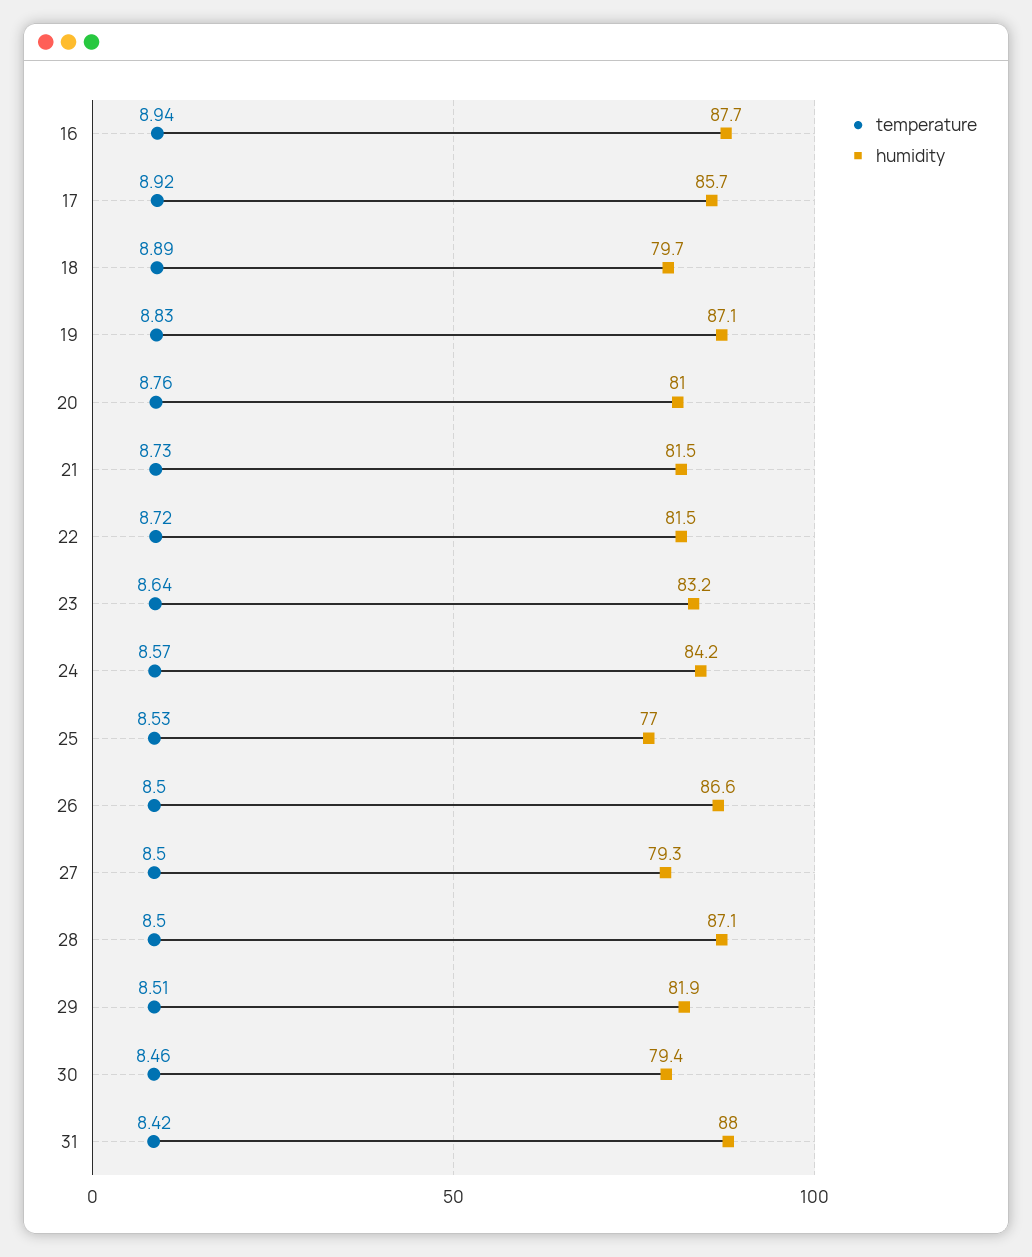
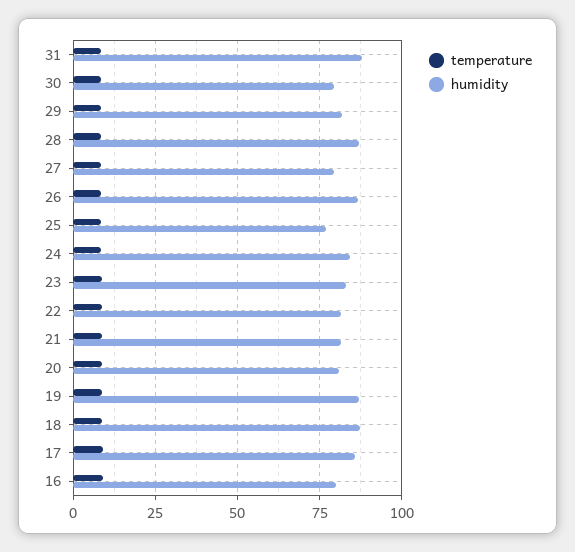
humidity, 16: 87.7 -> 80
humidity, 18: 79.7 -> 87.5

